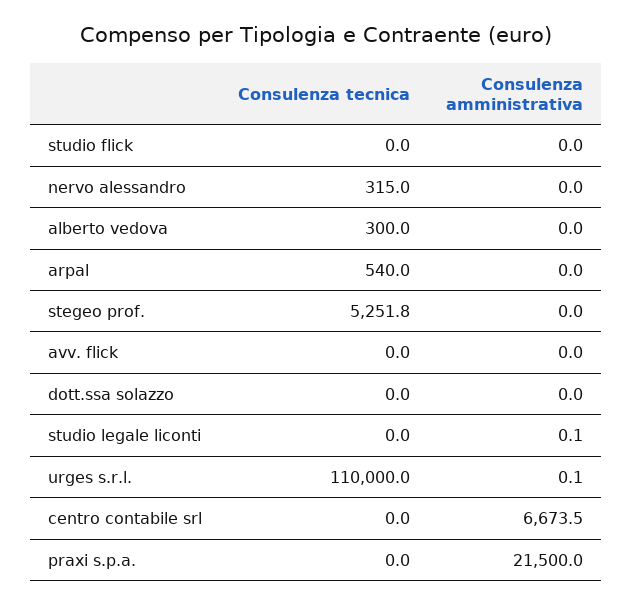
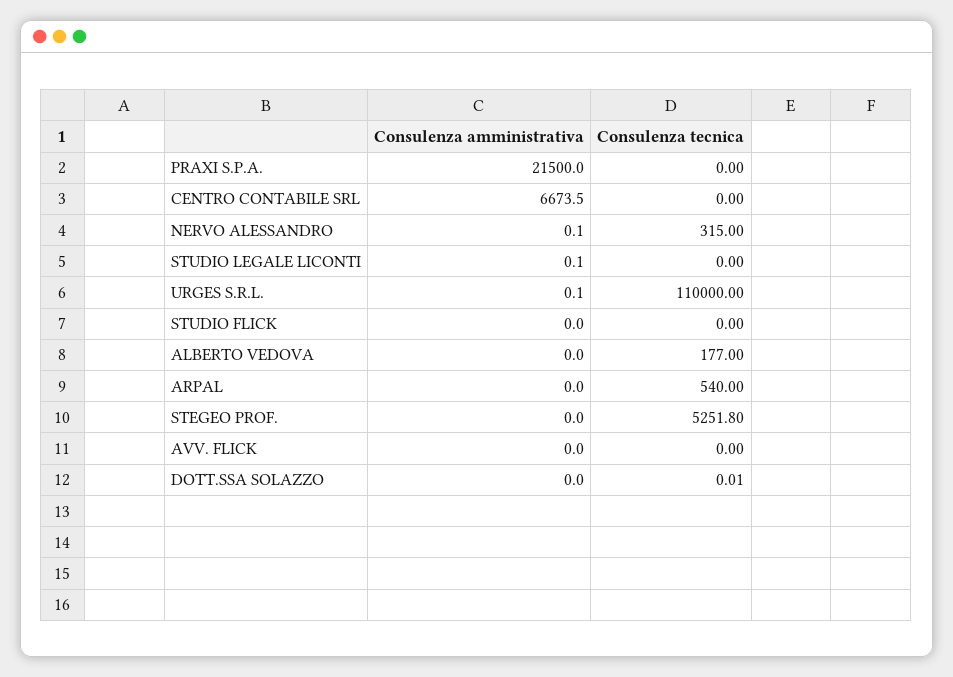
Consulenza amministrativa, nervo alessandro: 0 -> 0.1
Consulenza tecnica, alberto vedova: 300 -> 177
Consulenza tecnica, dott.ssa solazzo: 0 -> 0.01

